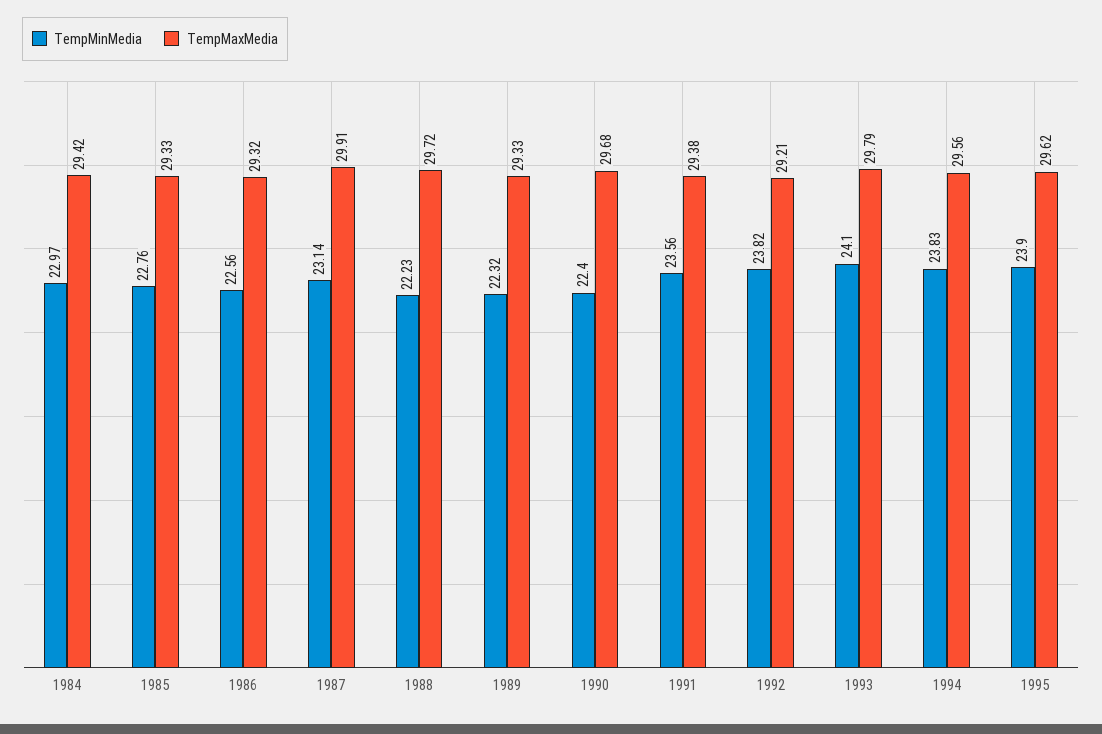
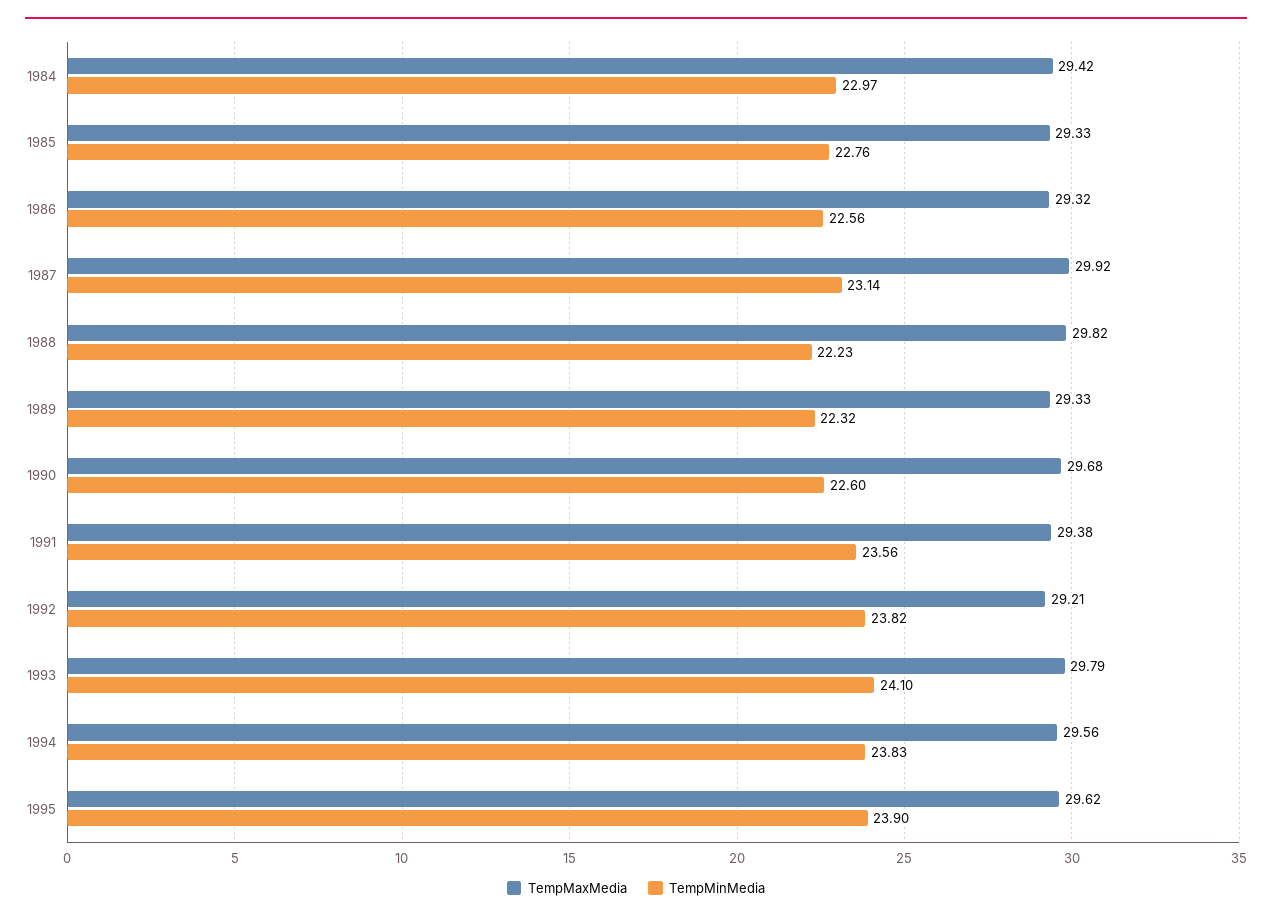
TempMaxMedia, 1987: 29.91 -> 29.92
TempMaxMedia, 1988: 29.72 -> 29.82
TempMinMedia, 1990: 22.4 -> 22.6

